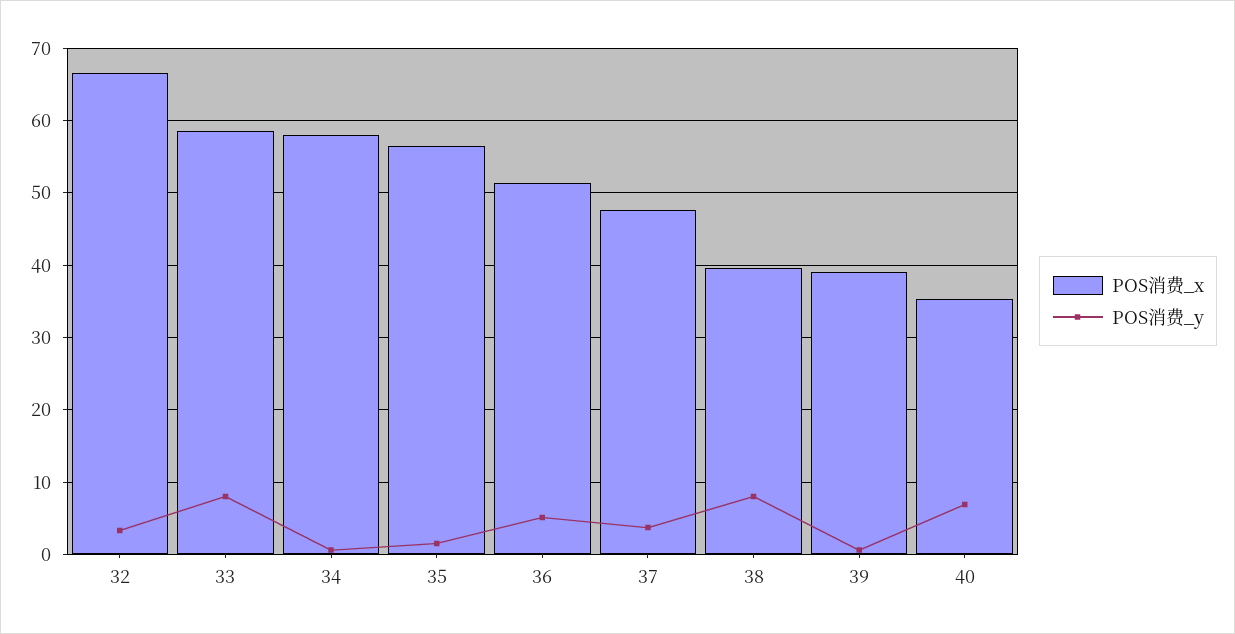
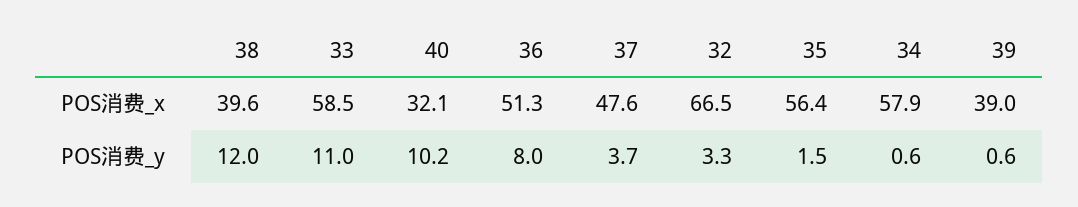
POS消费_y, 33: 8 -> 11
POS消费_y, 36: 5 -> 8
POS消费_y, 38: 8 -> 12
POS消费_x, 40: 35 -> 32.1
POS消费_y, 40: 7 -> 10.2

